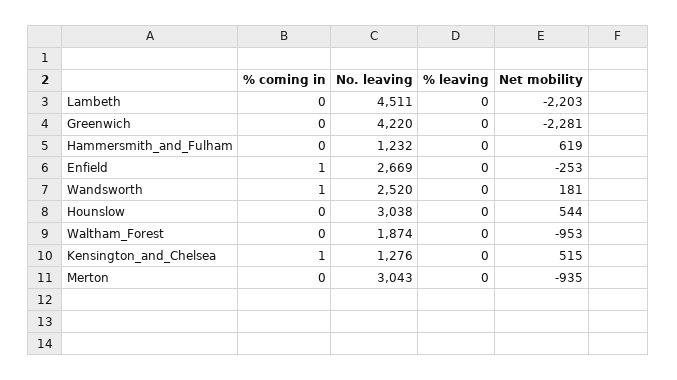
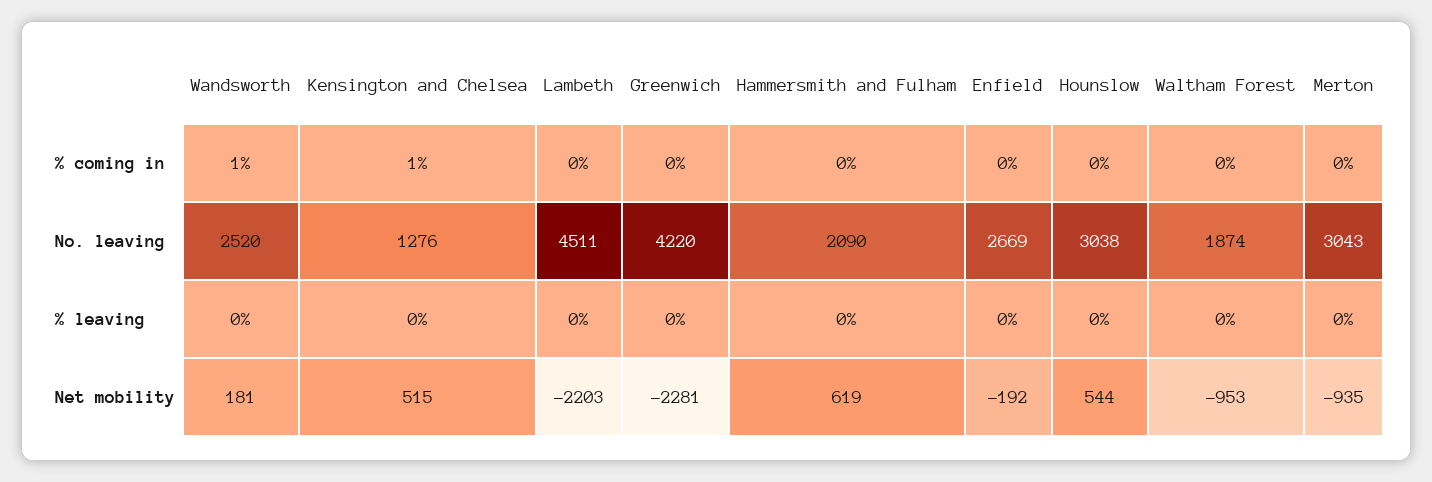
No. leaving, Hammersmith_and_Fulham: 1232 -> 2090
% coming in, Enfield: 1 -> 0
Net mobility, Enfield: -253 -> -192

